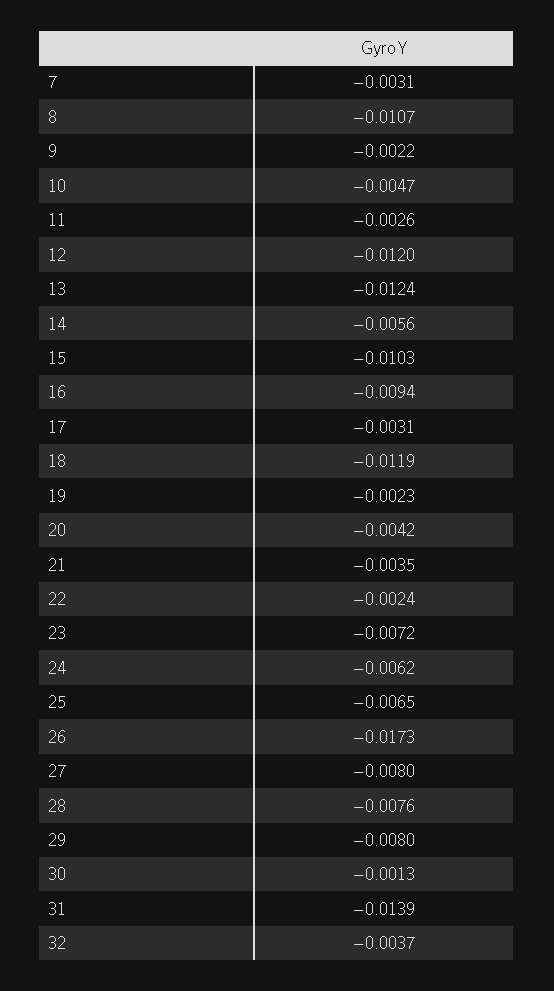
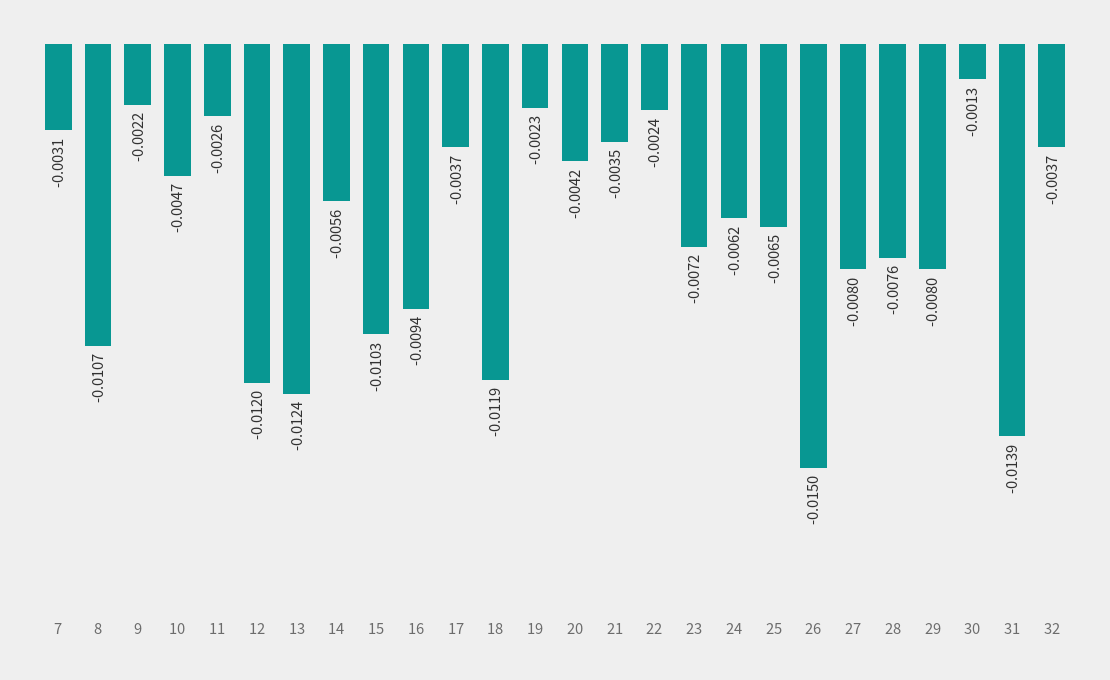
17: -0.0031 -> -0.0037
26: -0.0173 -> -0.015

